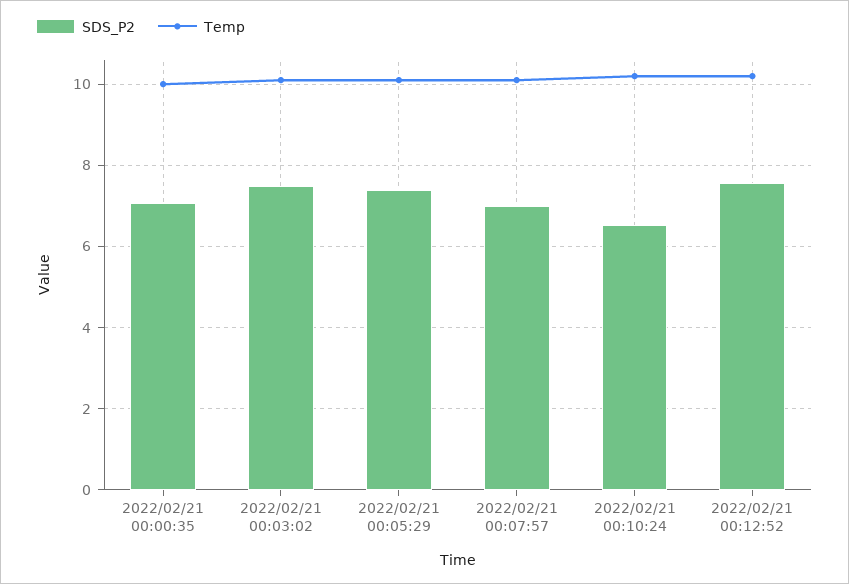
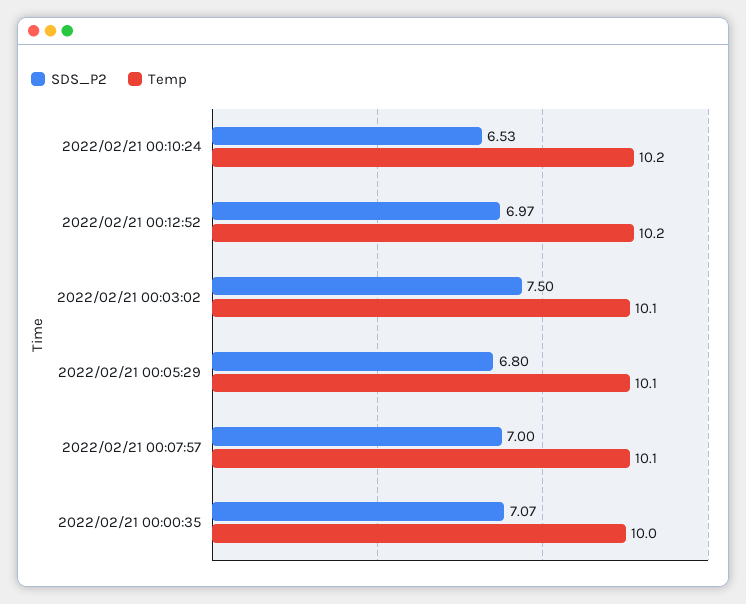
SDS_P2, 2022/02/21 00:05:29: 7.4 -> 6.8
SDS_P2, 2022/02/21 00:12:52: 7.6 -> 6.97

